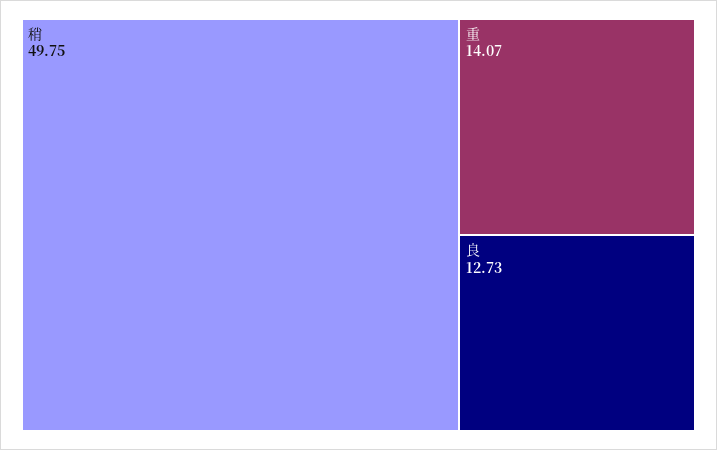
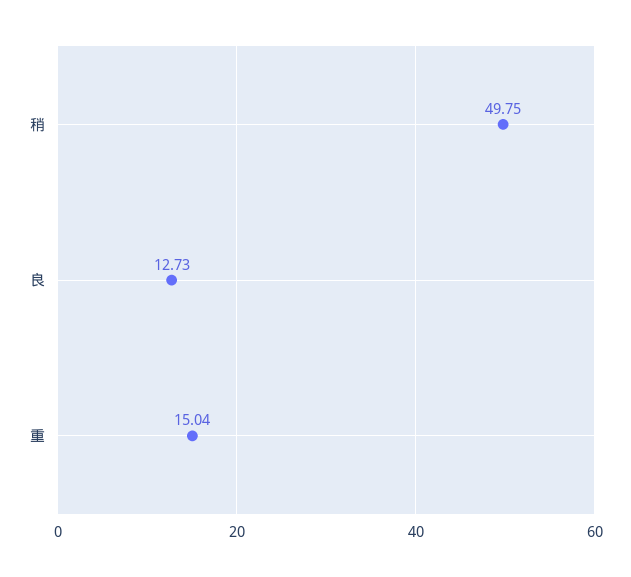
重: 14.07 -> 15.04

